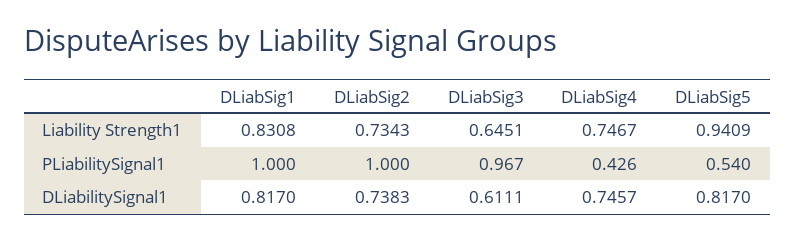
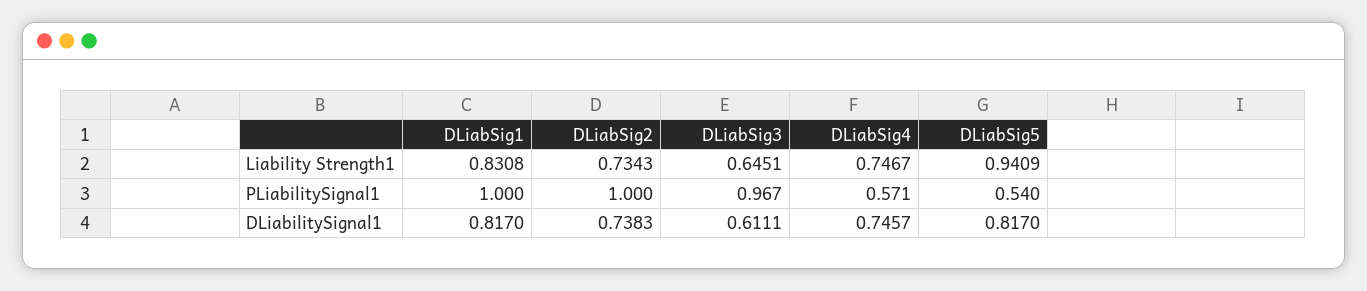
DLiabSig4, PLiabilitySignal1: 0.426 -> 0.571

